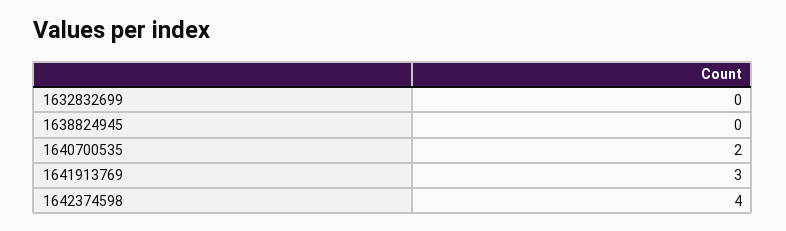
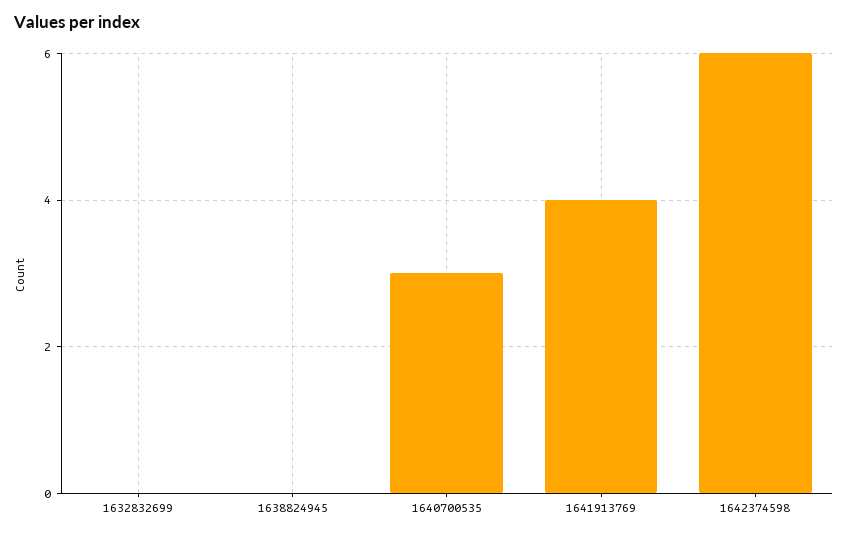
1640700535: 2 -> 3
1641913769: 3 -> 4
1642374598: 4 -> 6

